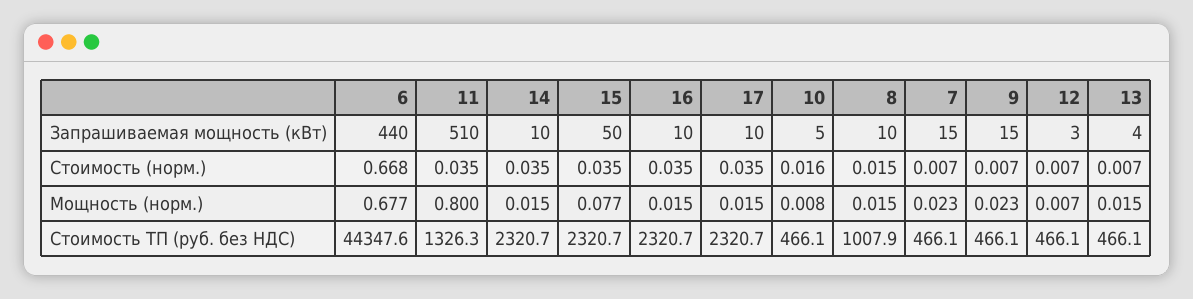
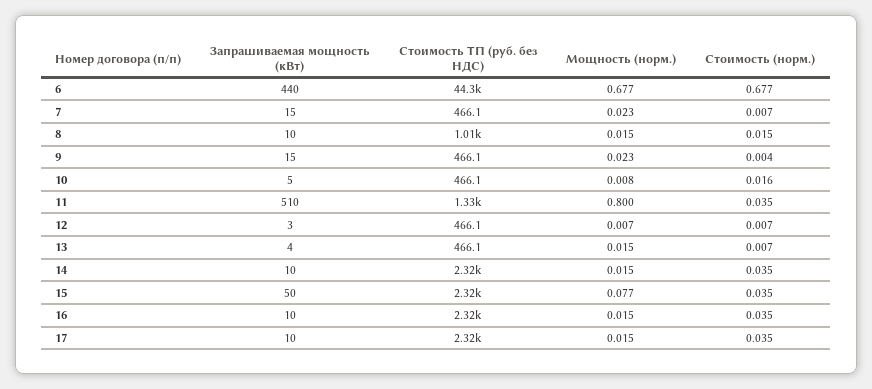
6, Стоимость (норм.): 0.668 -> 0.677
9, Стоимость (норм.): 0.007 -> 0.004

